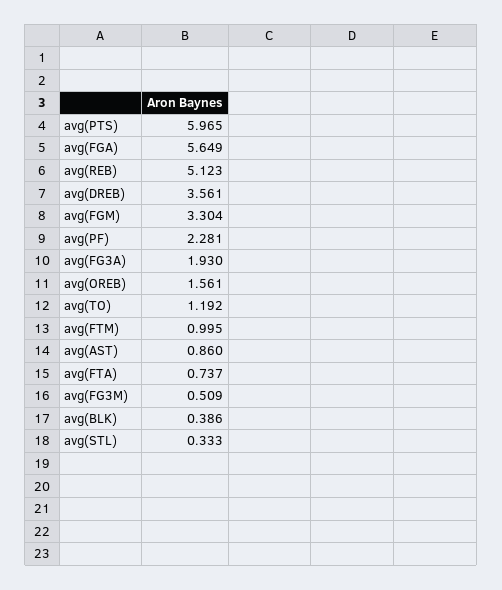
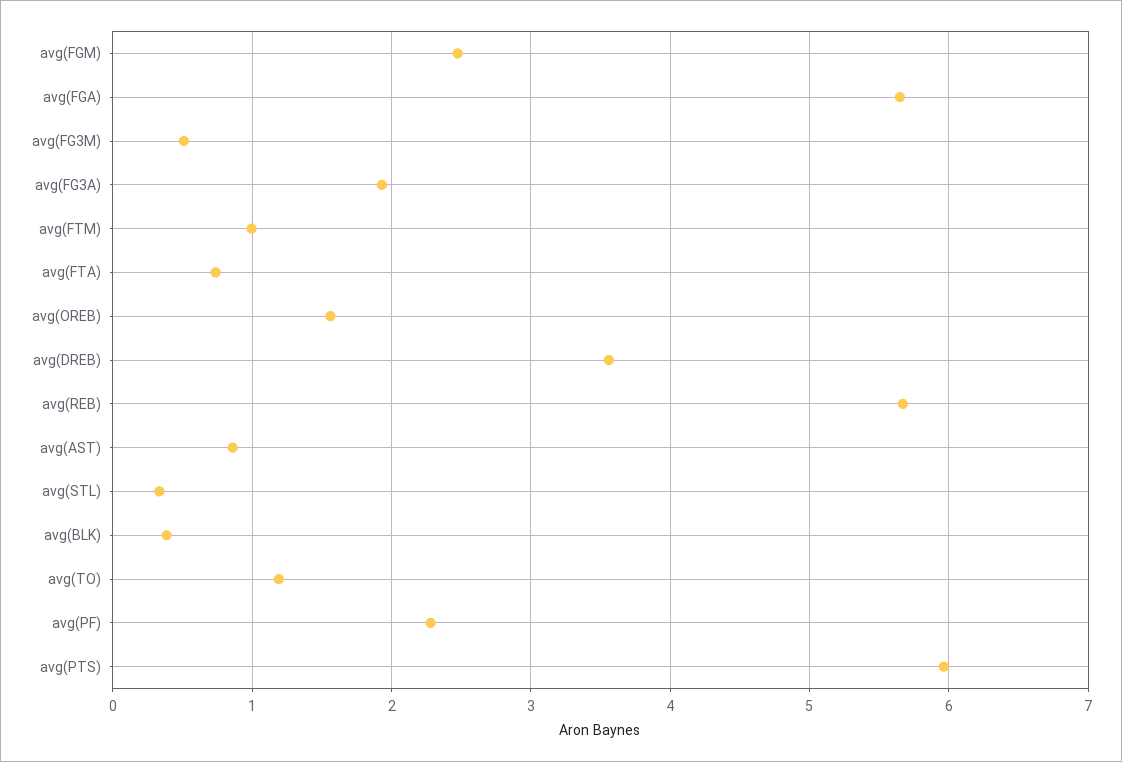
avg(REB): 5.123 -> 5.7
avg(FGM): 3.304 -> 2.5

